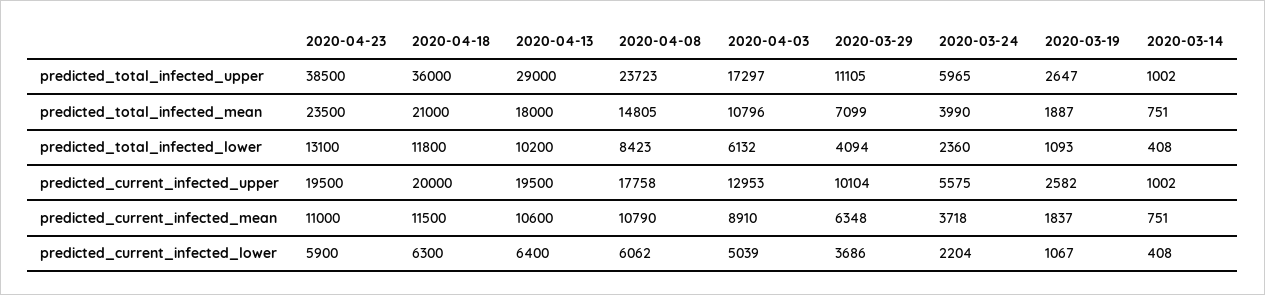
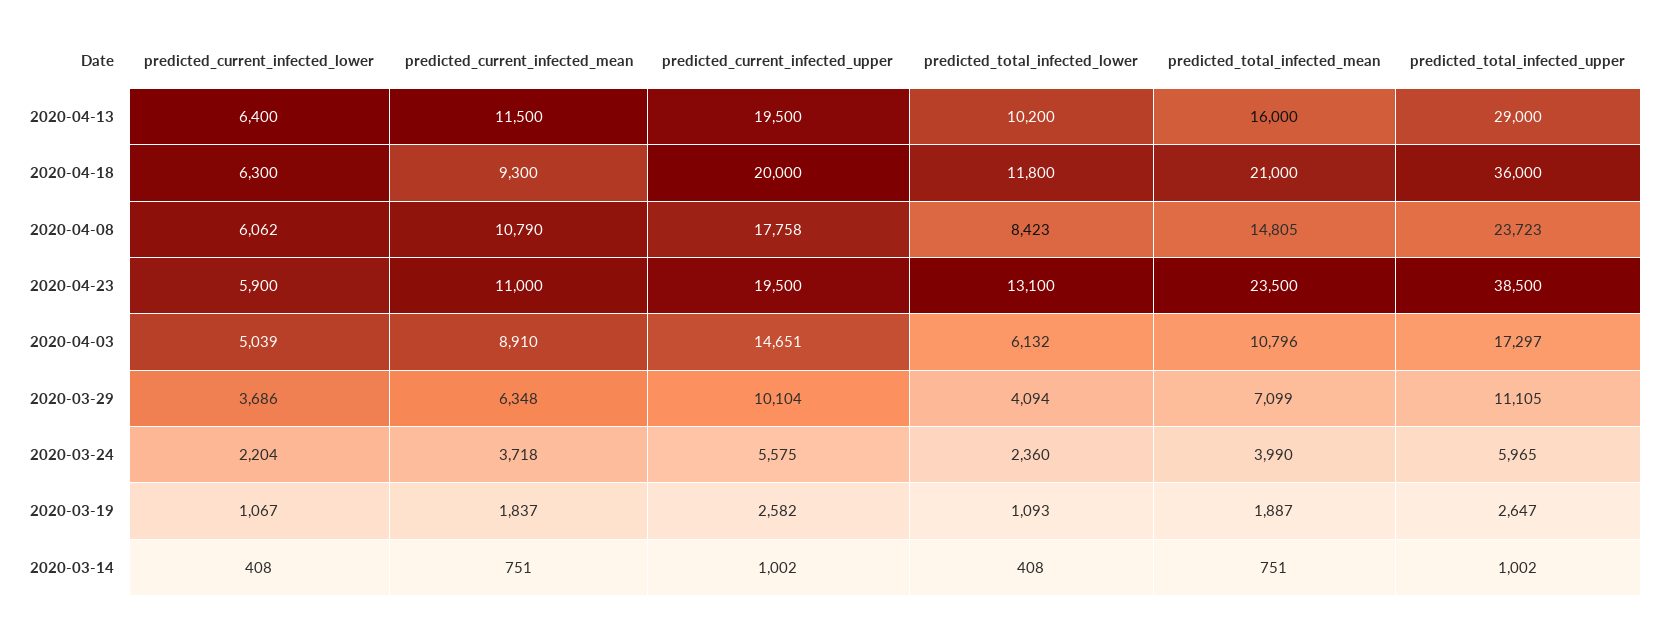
2020-04-13, predicted_total_infected_mean: 18000 -> 16000
2020-04-03, predicted_current_infected_upper: 12953 -> 14651
2020-04-18, predicted_current_infected_mean: 11500 -> 9300
2020-04-13, predicted_current_infected_mean: 10600 -> 11500

